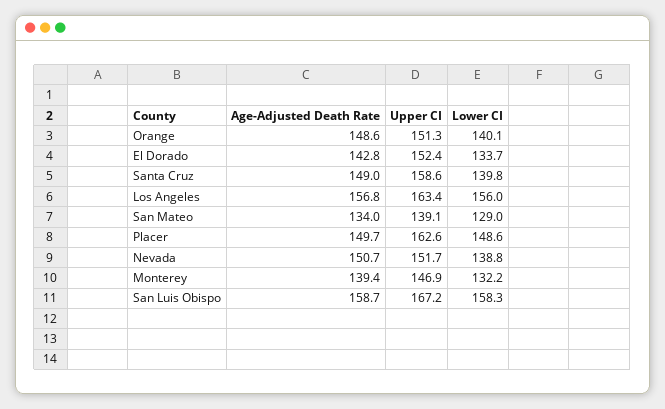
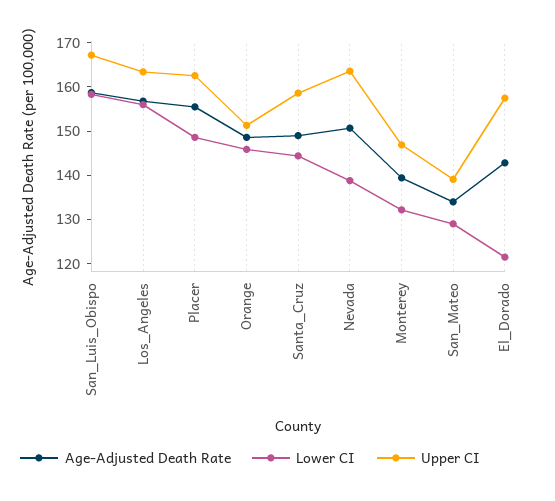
Lower CI, Orange: 140.1 -> 146
Upper CI, El Dorado: 152.4 -> 158
Lower CI, El Dorado: 133.7 -> 122
Lower CI, Santa Cruz: 139.8 -> 144
Age-Adjusted Death Rate, Placer: 149.7 -> 156
Upper CI, Nevada: 151.7 -> 164

